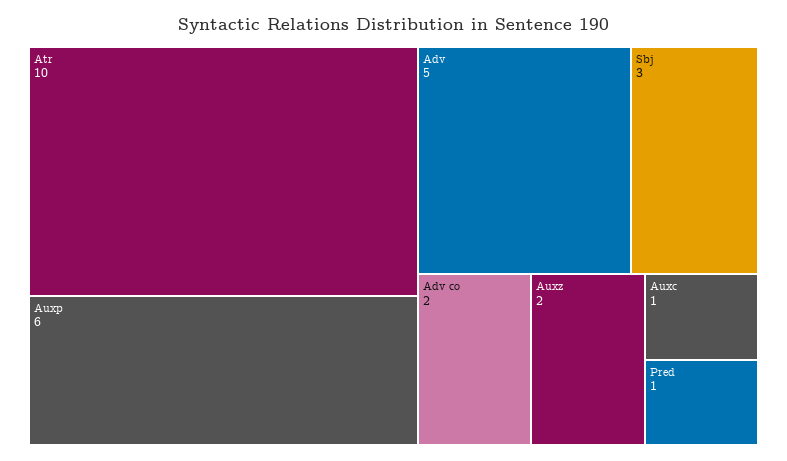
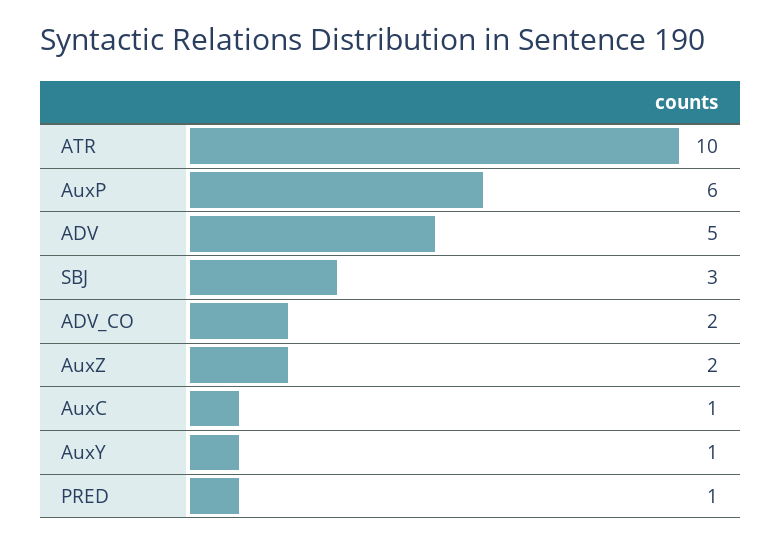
AuxY: none -> 1

